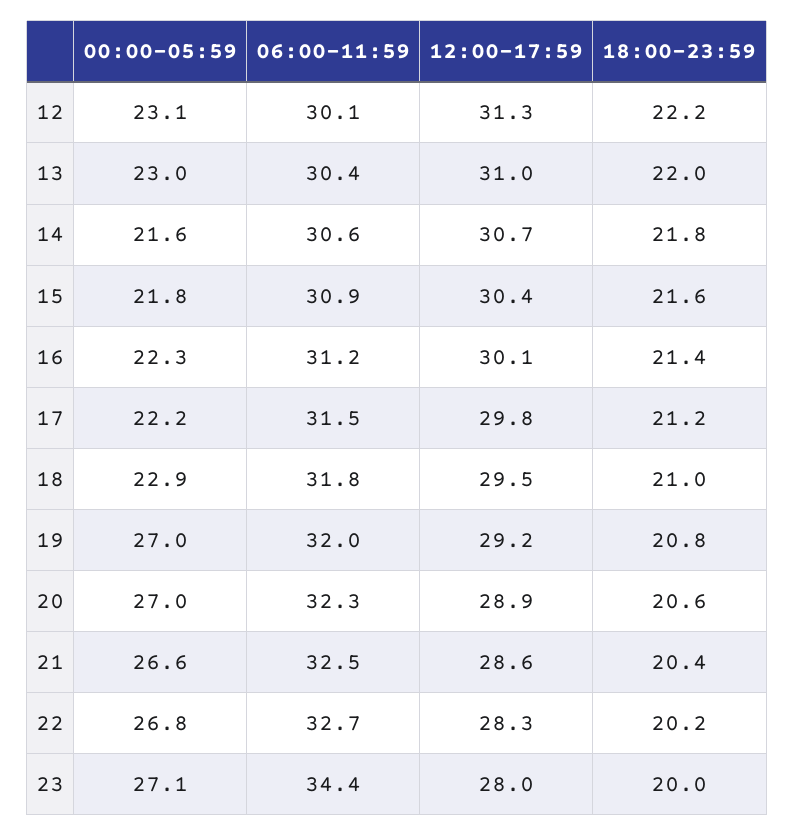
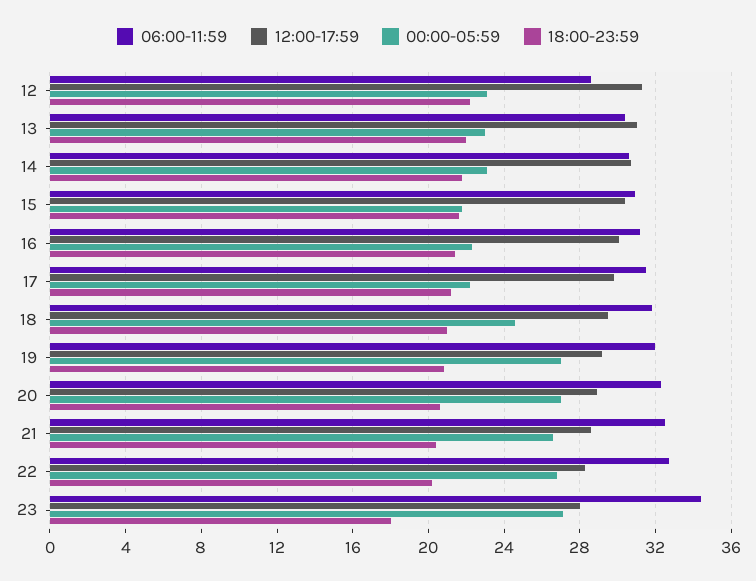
06:00-11:59, 12: 30.1 -> 28.5
00:00-05:59, 14: 21.6 -> 23
00:00-05:59, 18: 22.9 -> 24.5
18:00-23:59, 23: 20 -> 18

